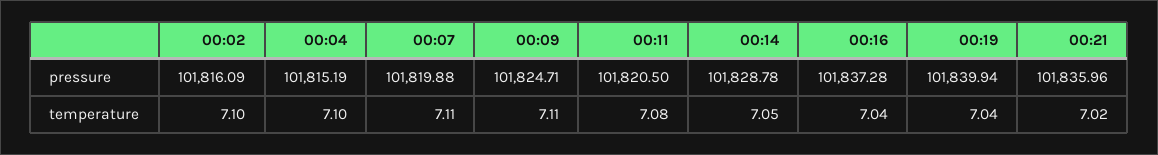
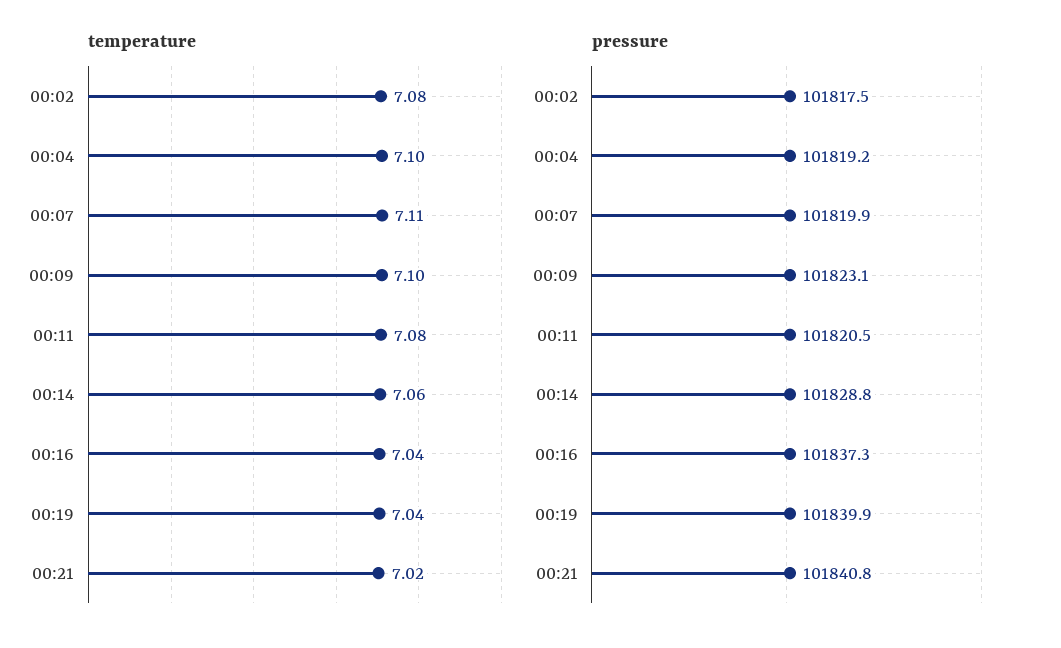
pressure, 00:02: 101816.09 -> 101817.5
pressure, 00:04: 101815.19 -> 101819.2
pressure, 00:09: 101824.71 -> 101823.1
pressure, 00:21: 101835.96 -> 101840.8
temperature, 00:02: 7.1 -> 7.08
temperature, 00:09: 7.11 -> 7.1
temperature, 00:14: 7.05 -> 7.06

